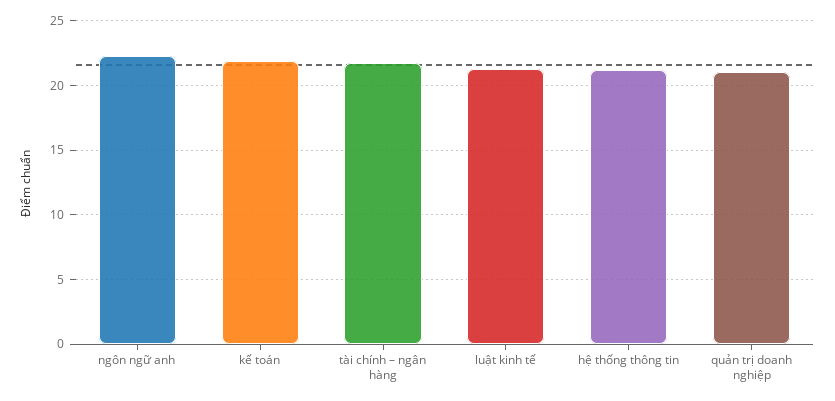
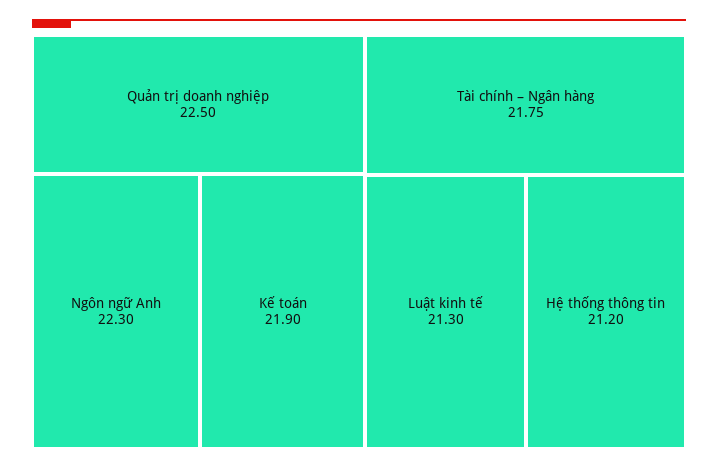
quản trị doanh nghiệp: 21 -> 22.5

